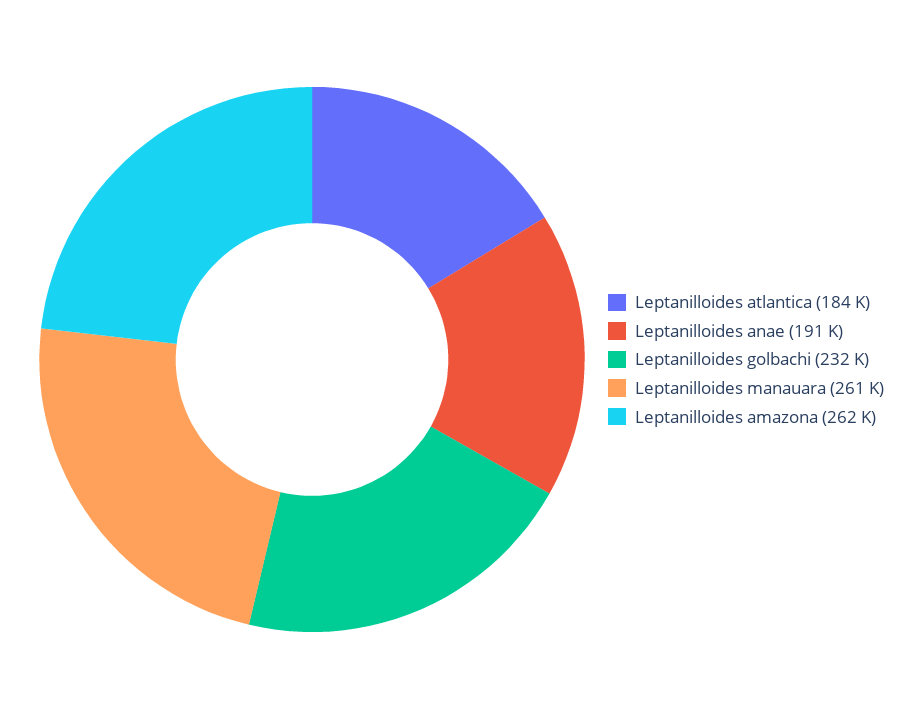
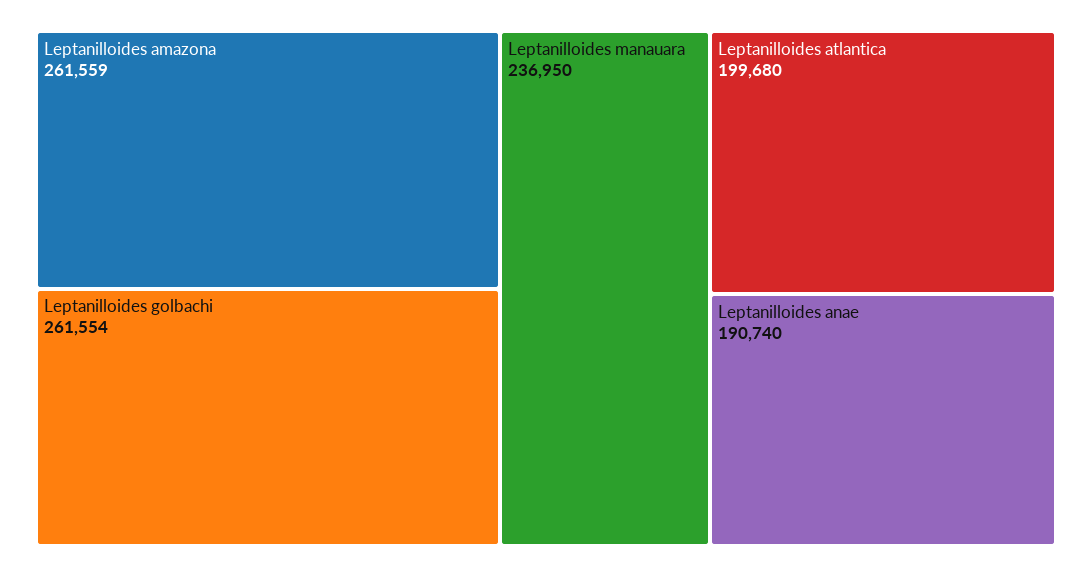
Leptanilloides atlantica: 184000 -> 199680
Leptanilloides golbachi: 232000 -> 261554
Leptanilloides manauara: 261000 -> 236950

